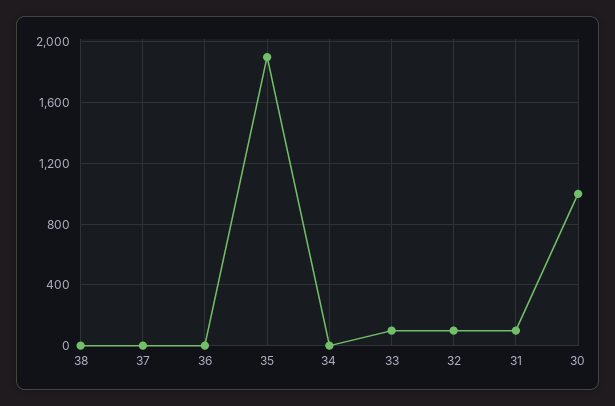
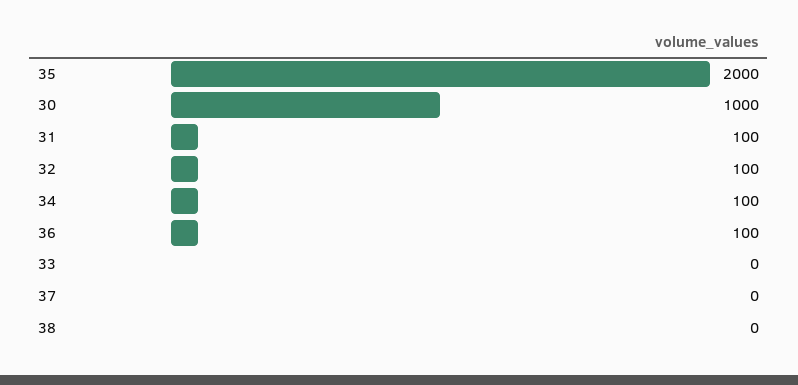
36: 0 -> 100
35: 1900 -> 2000
34: 0 -> 100
33: 100 -> 0

